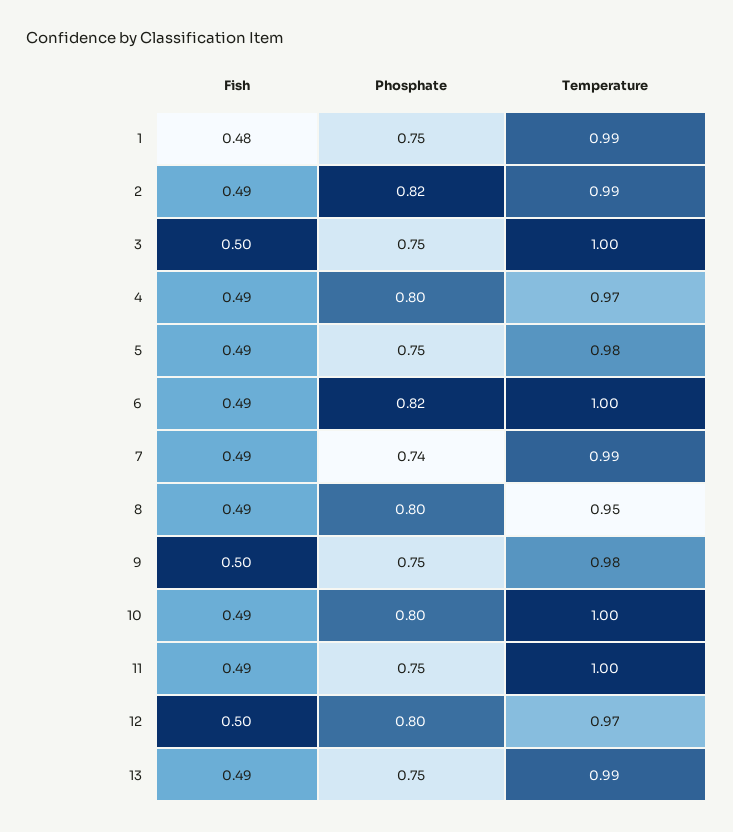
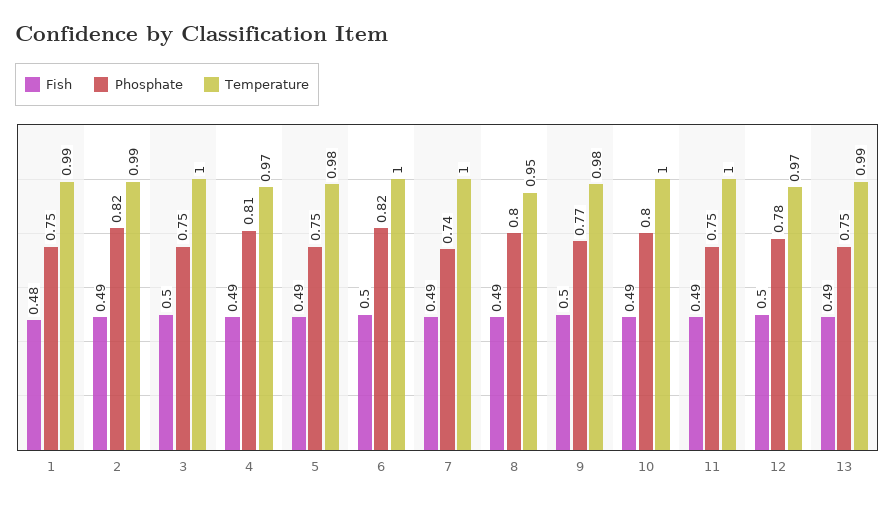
Phosphate, 4: 0.8 -> 0.81
Fish, 6: 0.49 -> 0.5
Temperature, 7: 0.99 -> 1
Phosphate, 9: 0.75 -> 0.77
Phosphate, 12: 0.8 -> 0.78

